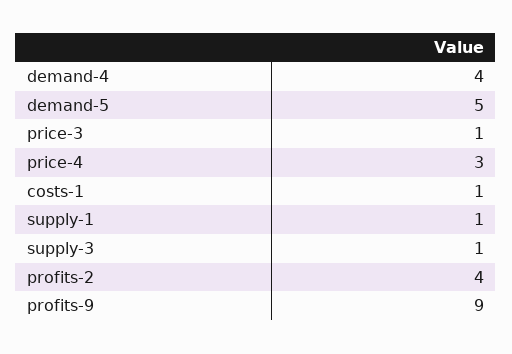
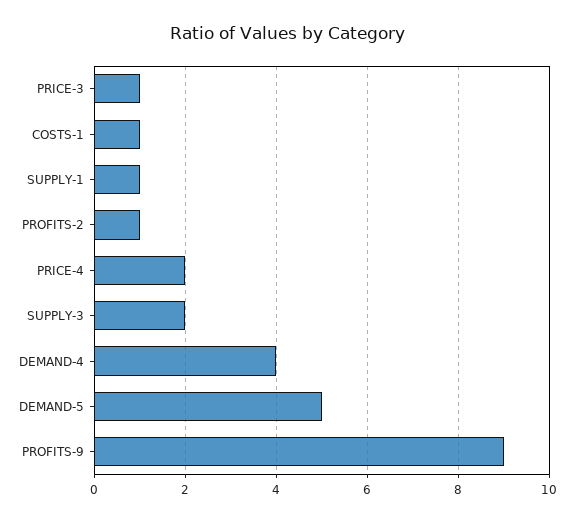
price-4: 3 -> 2
supply-3: 1 -> 2
profits-2: 4 -> 1

